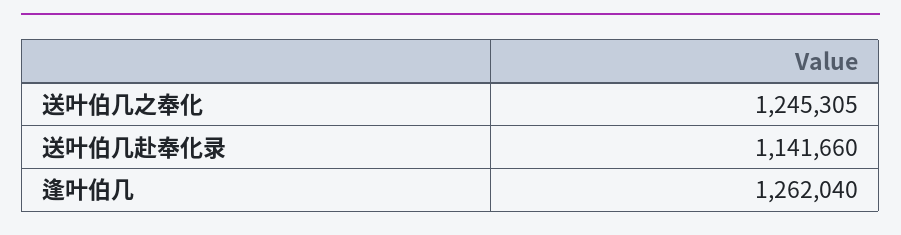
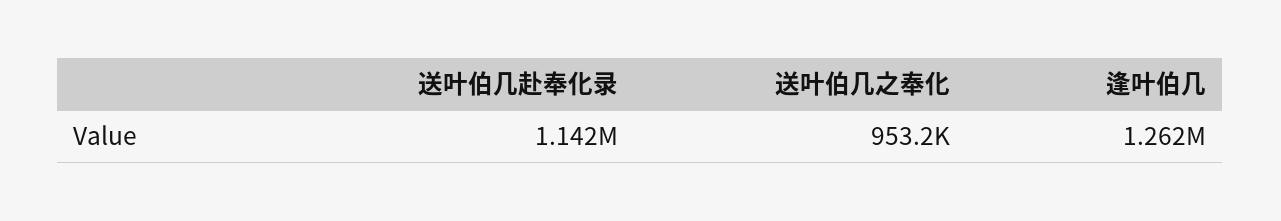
送叶伯几之奉化: 1245305 -> 953200

